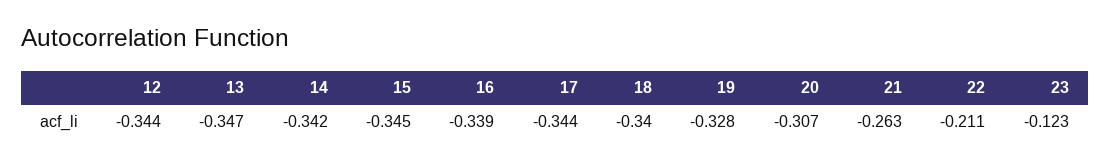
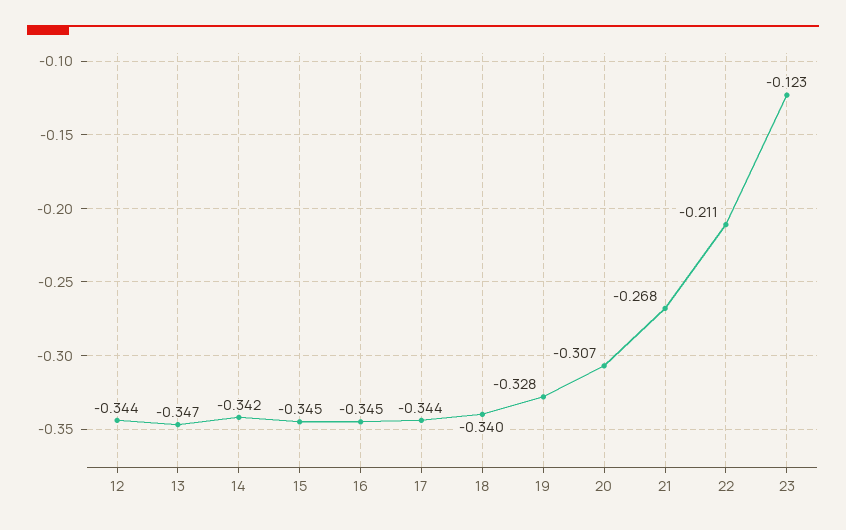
16: -0.339 -> -0.345
21: -0.263 -> -0.268

